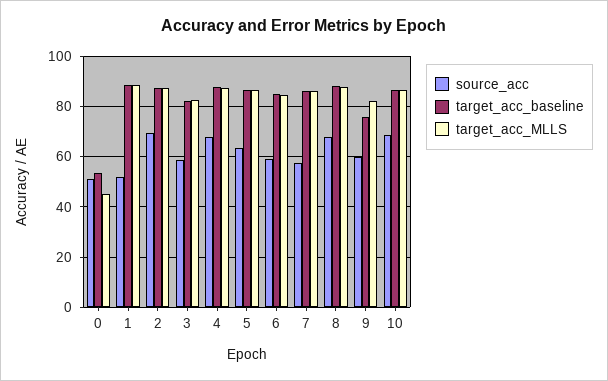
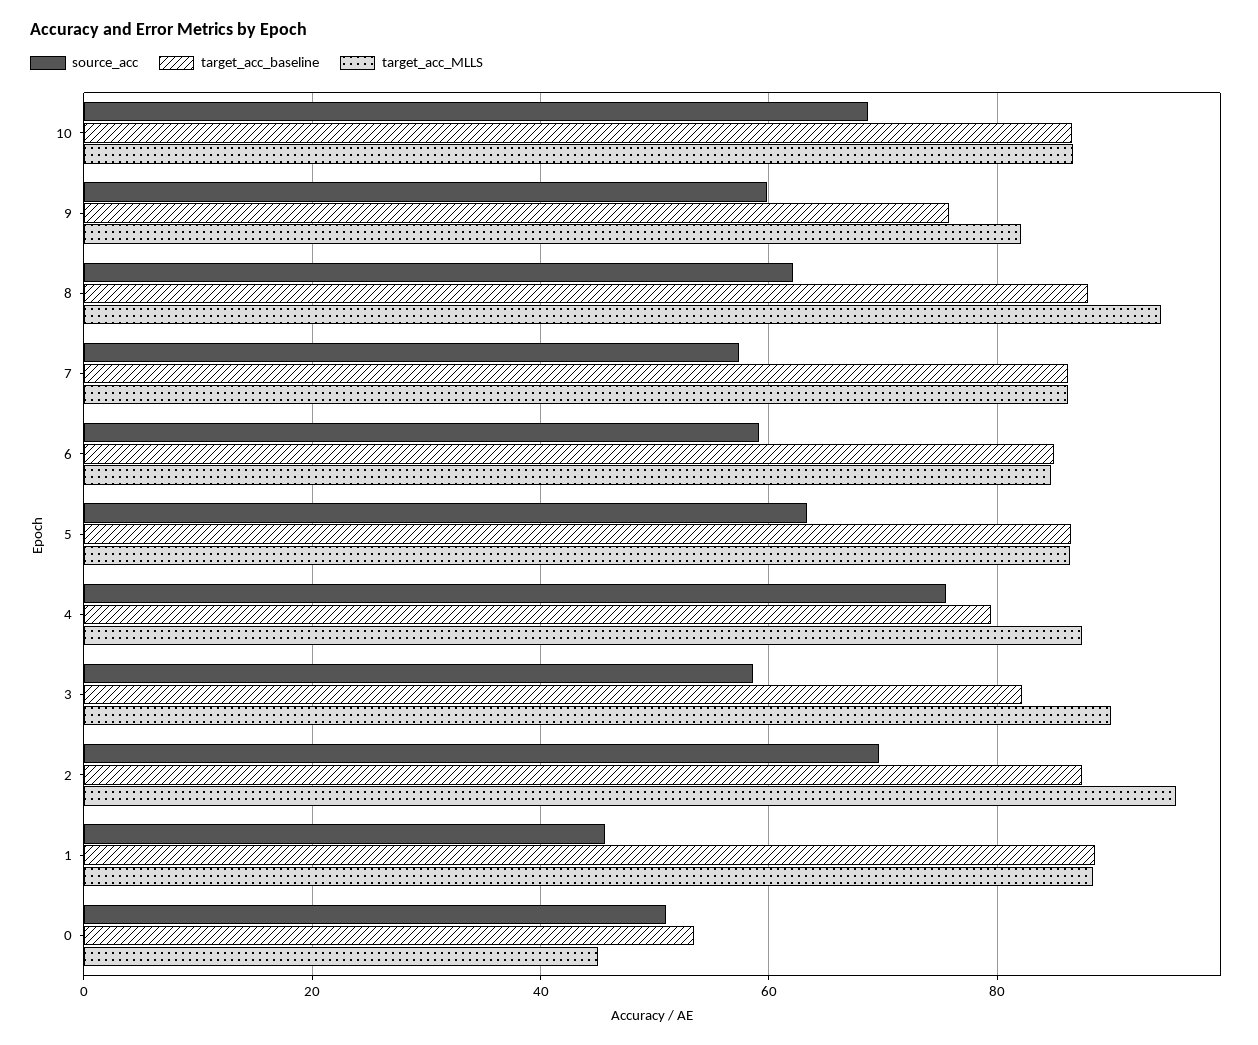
source_acc, 1: 52.5 -> 46
target_acc_MLLS, 2: 87.5 -> 96
target_acc_MLLS, 3: 82.5 -> 90
source_acc, 4: 67.5 -> 76
target_acc_baseline, 4: 87.5 -> 80
source_acc, 8: 67.5 -> 62
target_acc_MLLS, 8: 87.5 -> 94

